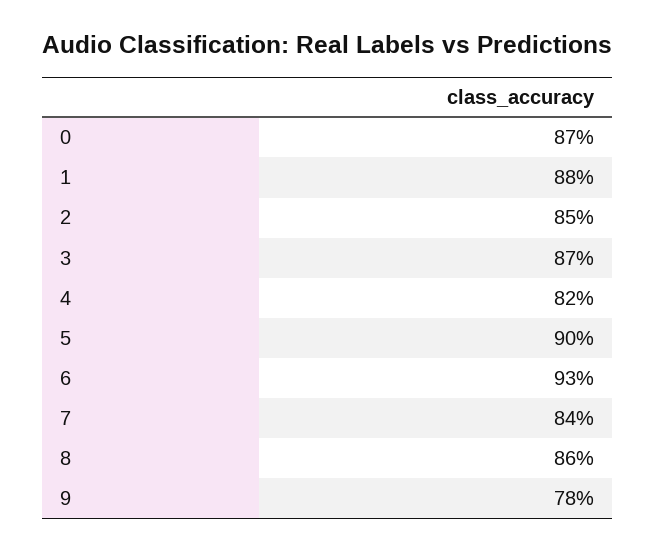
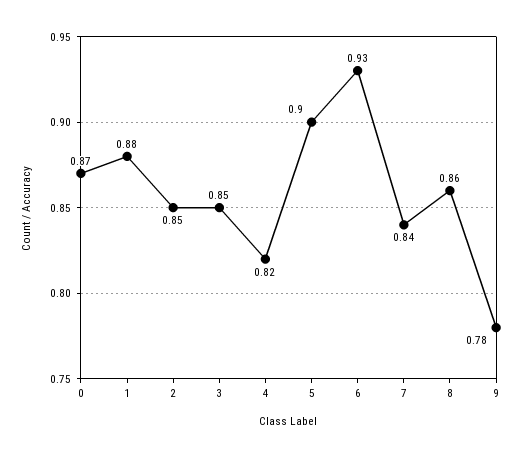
3: 0.87 -> 0.85

